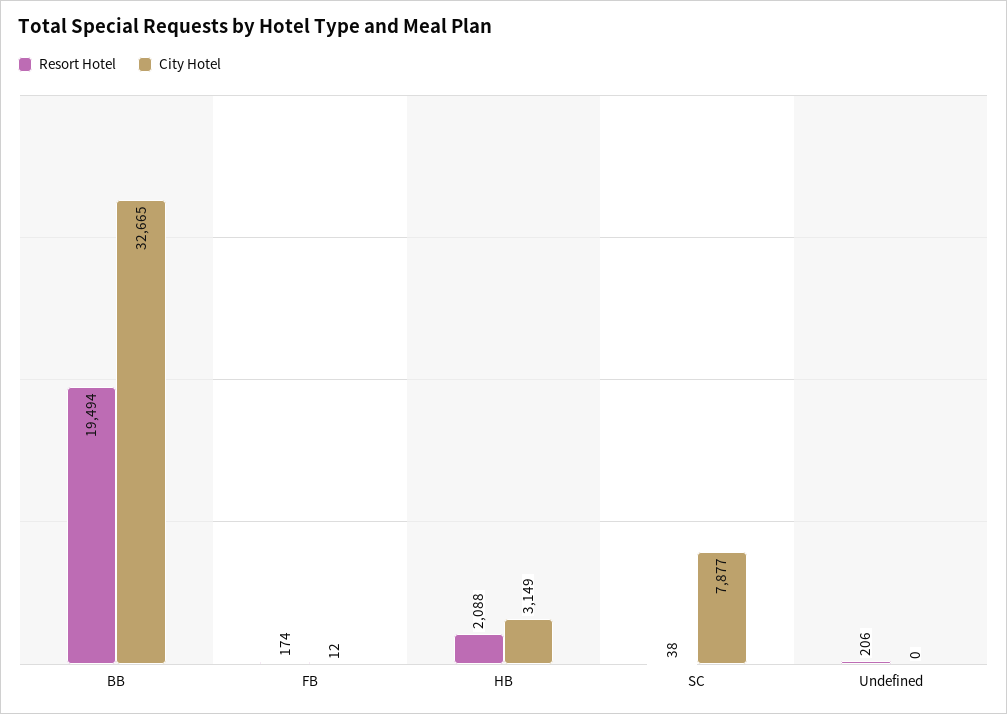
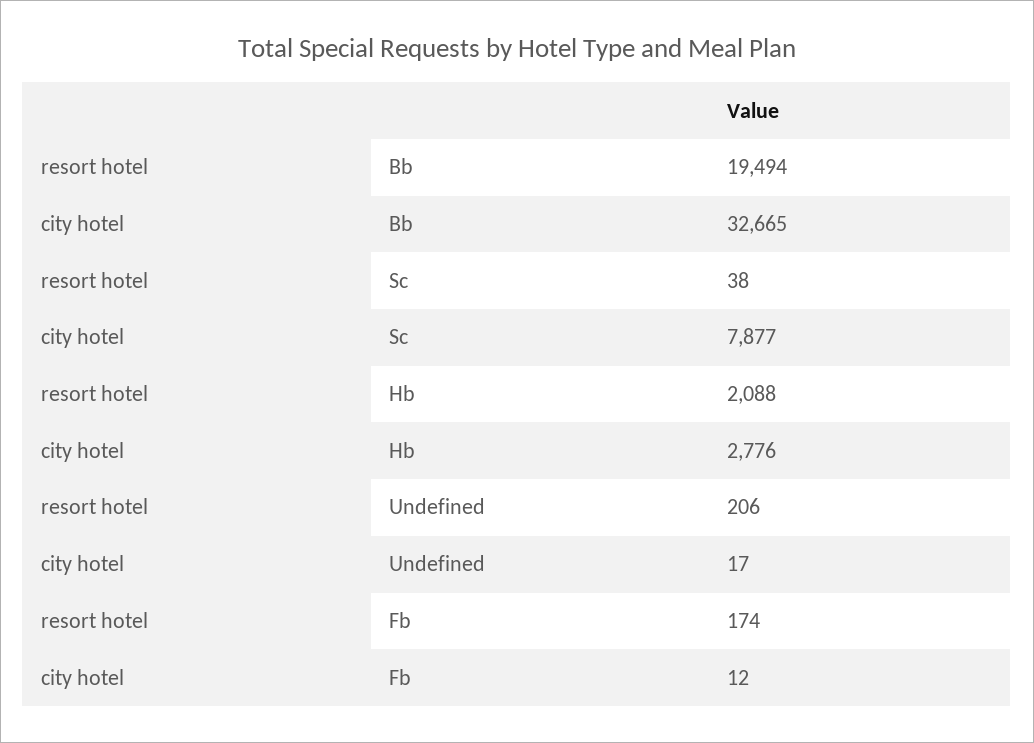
City Hotel, HB: 3149 -> 2776
City Hotel, Undefined: 0 -> 17

